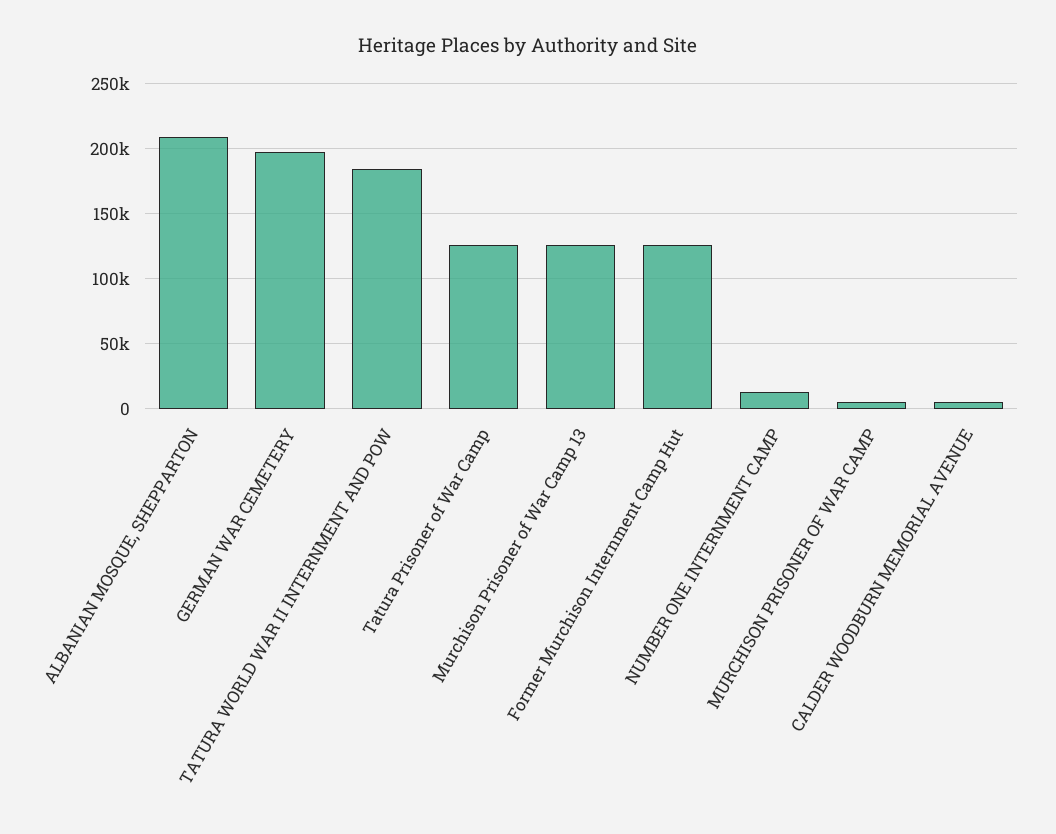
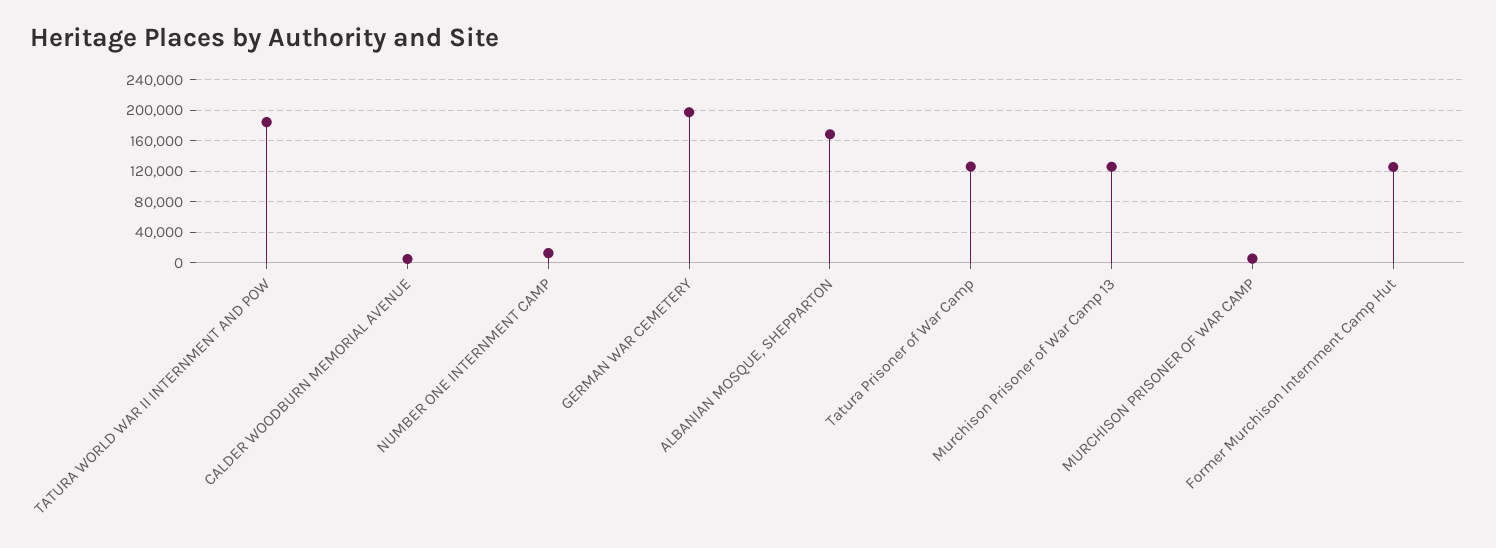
ALBANIAN MOSQUE, SHEPPARTON: 210000 -> 170000

